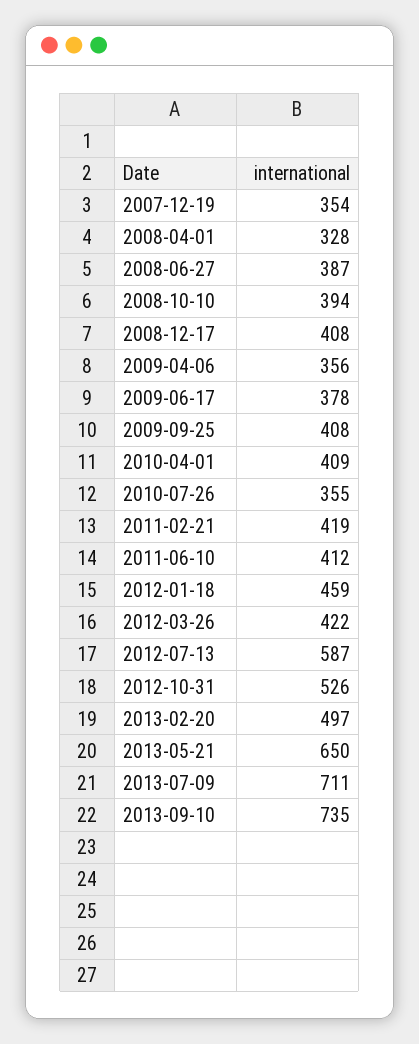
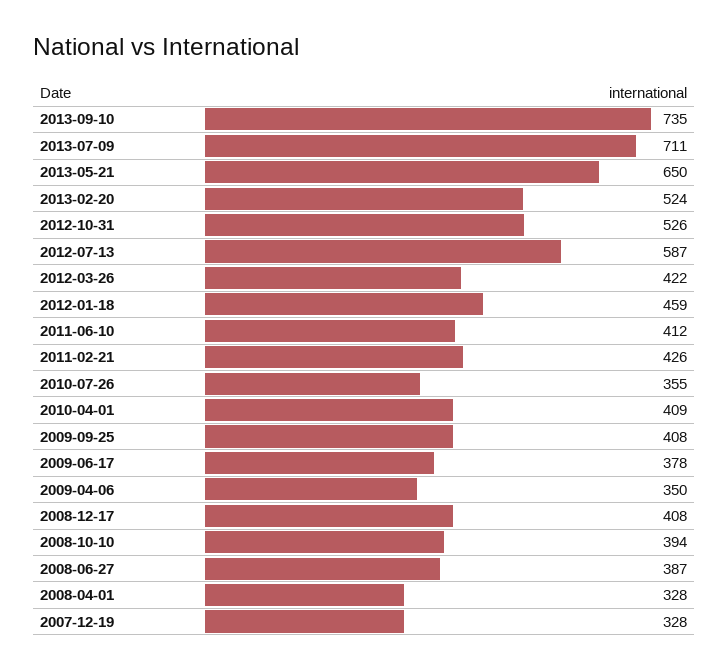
2007-12-19: 354 -> 328
2009-04-06: 356 -> 350
2011-02-21: 419 -> 426
2013-02-20: 497 -> 524

